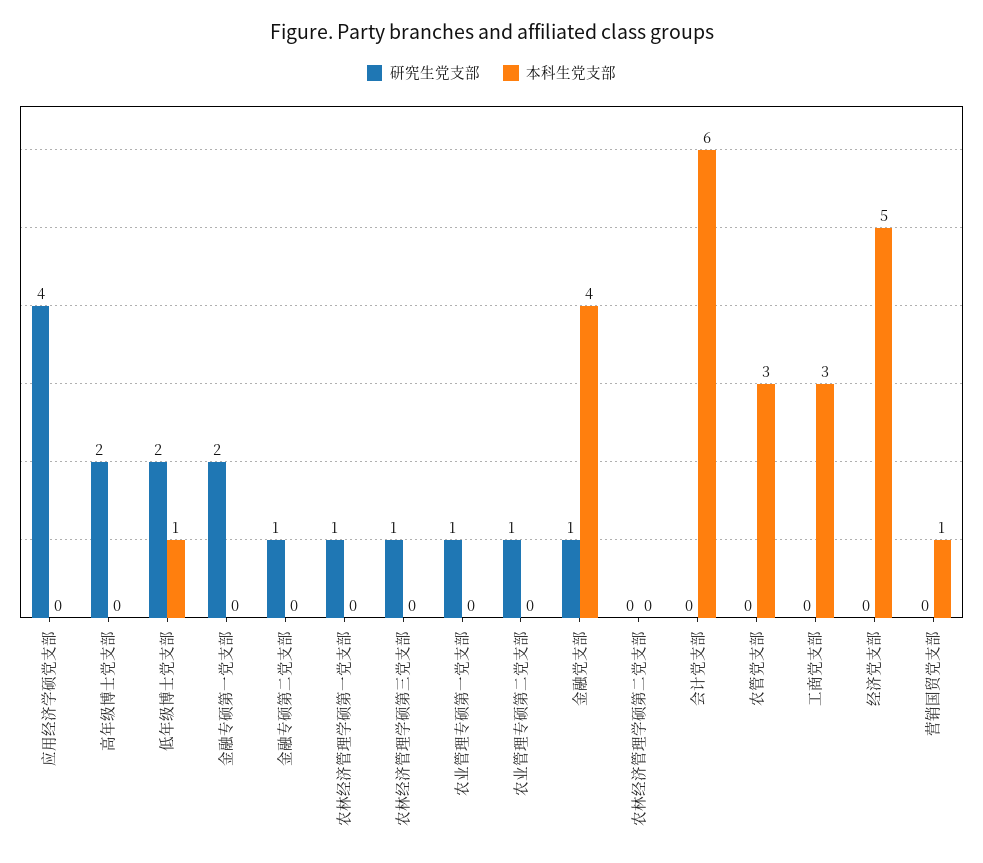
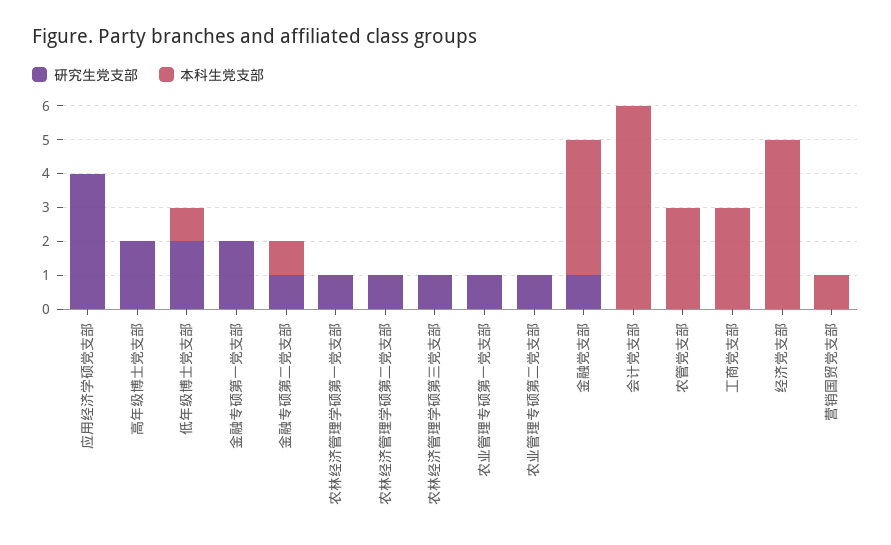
本科生党支部, 金融专硕第二党支部: 0 -> 1
研究生党支部, 农林经济管理学硕第二党支部: 0 -> 1

